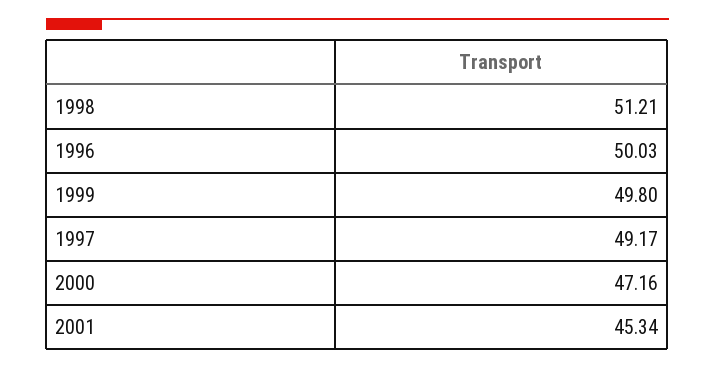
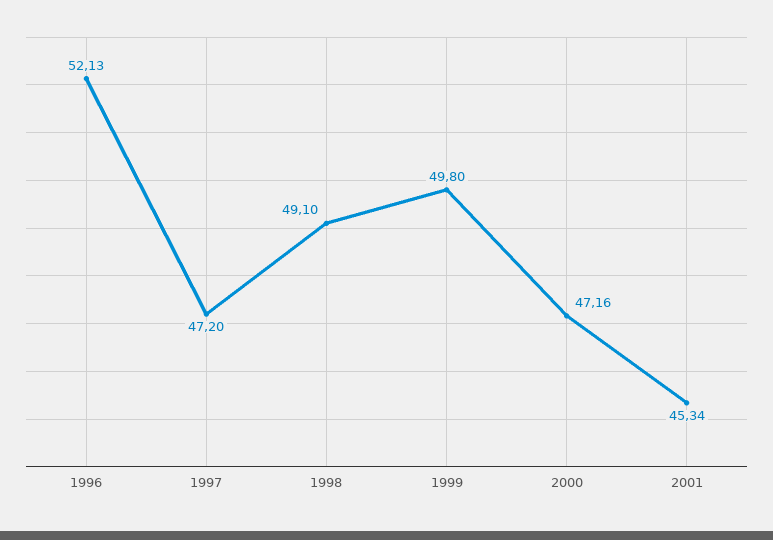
1998: 51.21 -> 49.1
1996: 50.03 -> 52.13
1997: 49.17 -> 47.2

